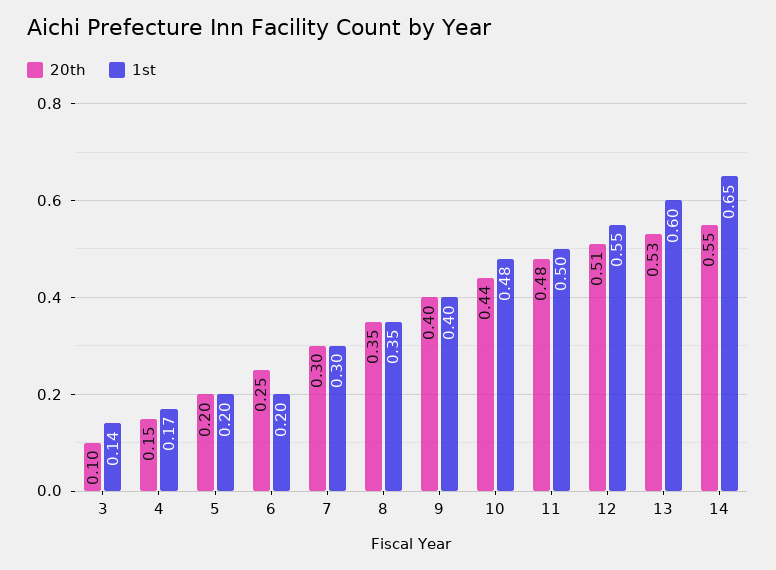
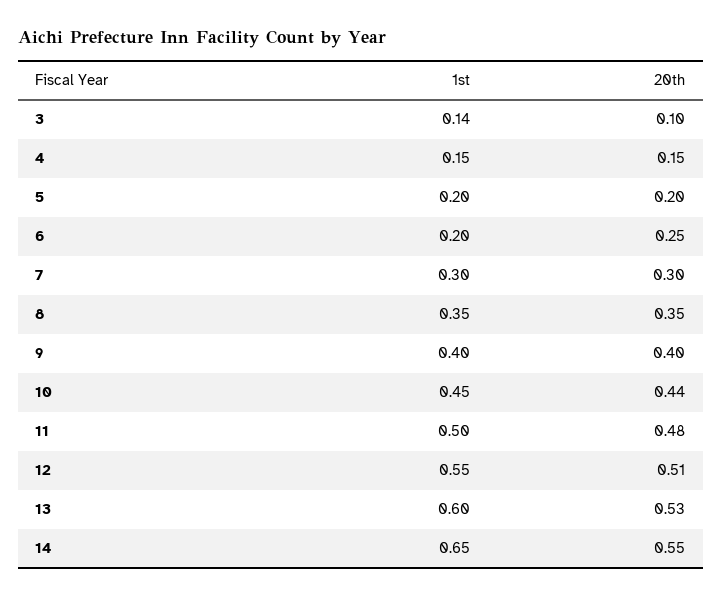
1st, 4: 0.17 -> 0.15
1st, 10: 0.48 -> 0.45

